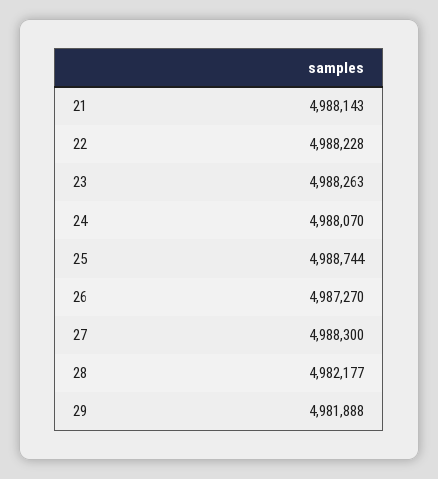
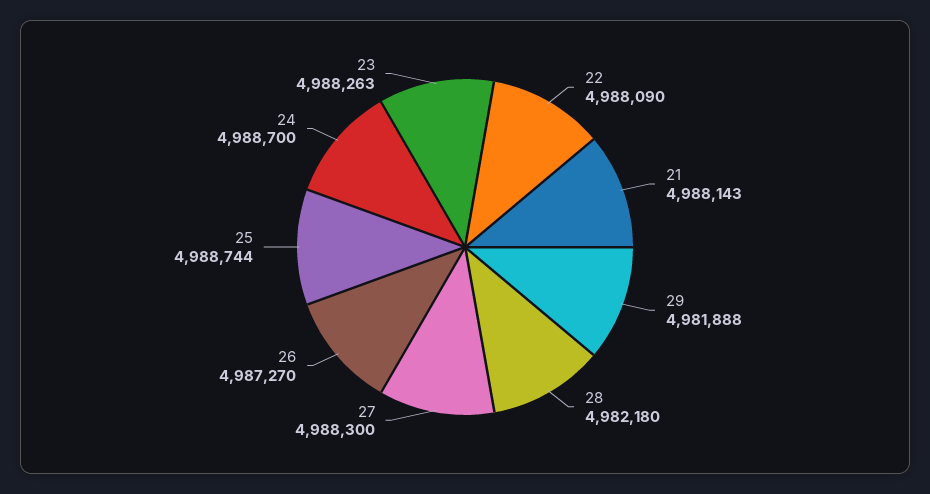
22: 4988228 -> 4988090
24: 4988070 -> 4988700
28: 4982177 -> 4982180

